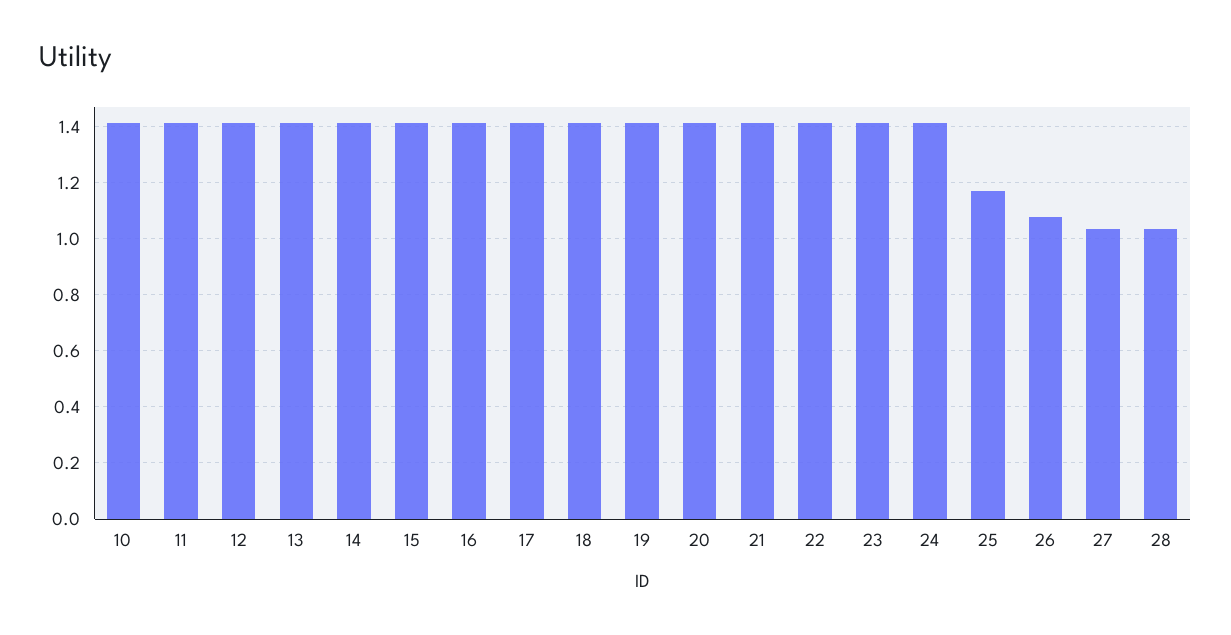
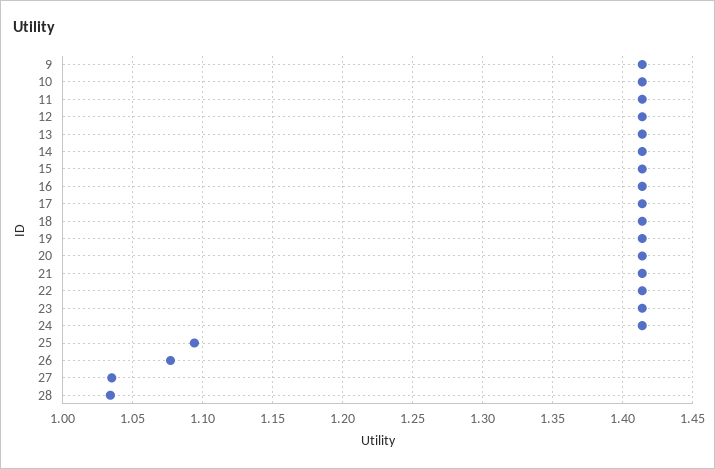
25: 1.175 -> 1.095
9: none -> 1.415

